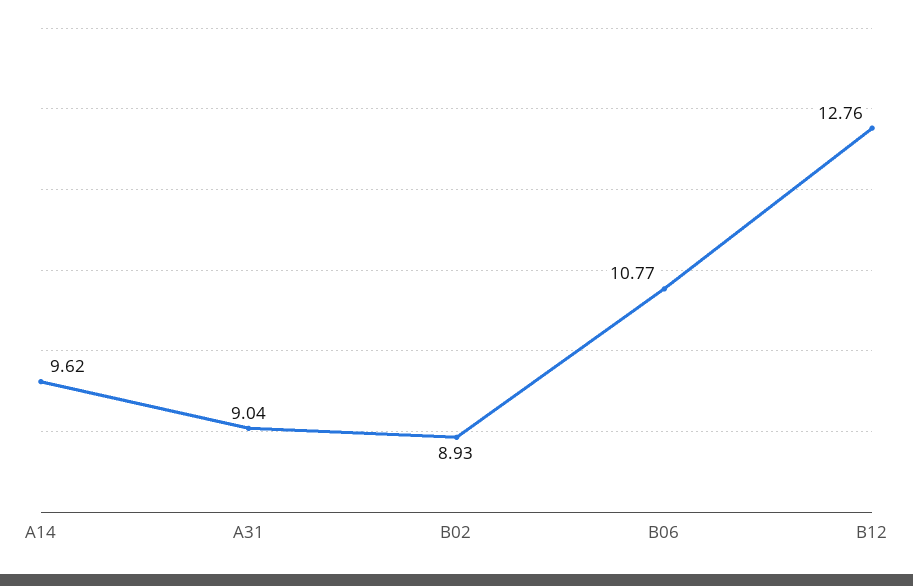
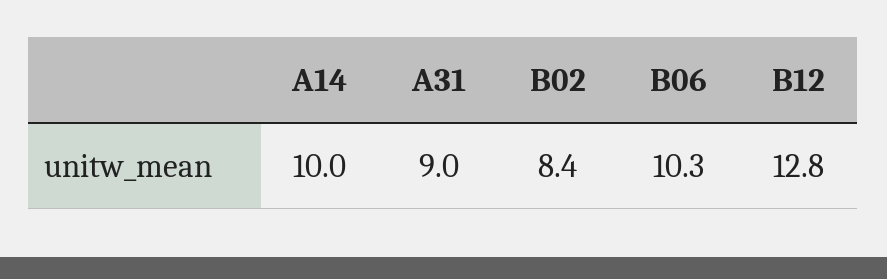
A14: 9.62 -> 10
B02: 8.93 -> 8.4
B06: 10.77 -> 10.3

